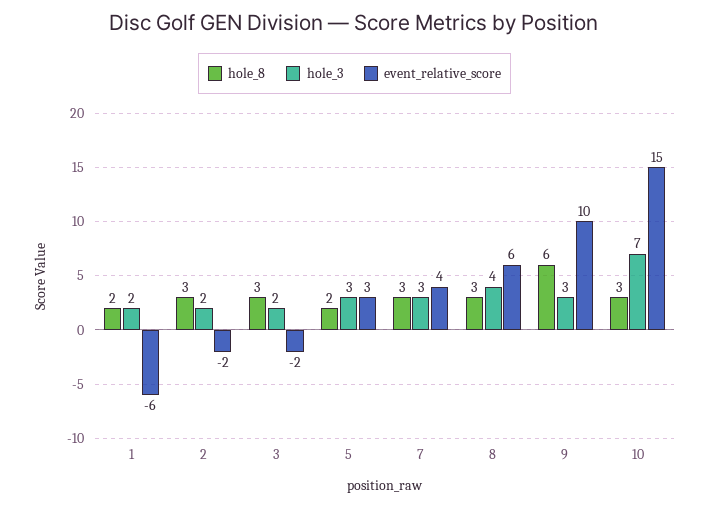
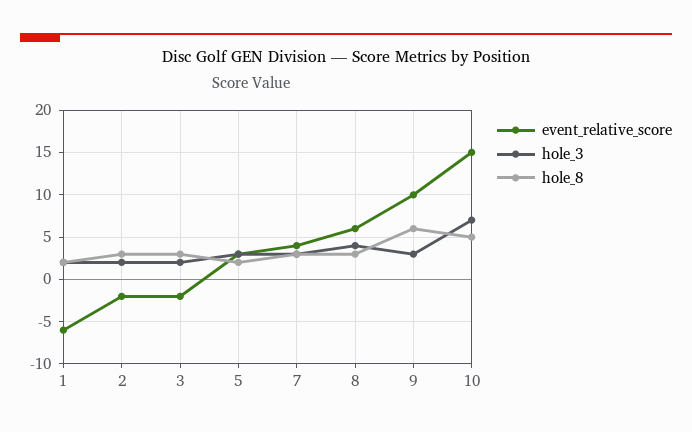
hole_8, 10: 3 -> 5

